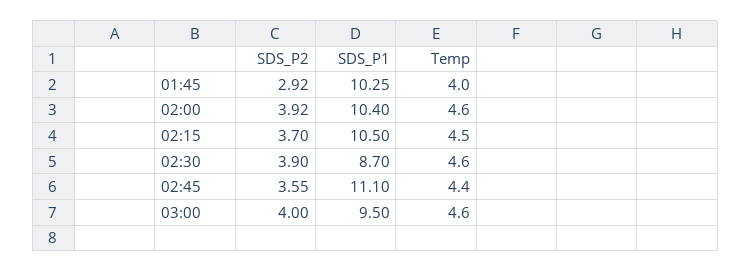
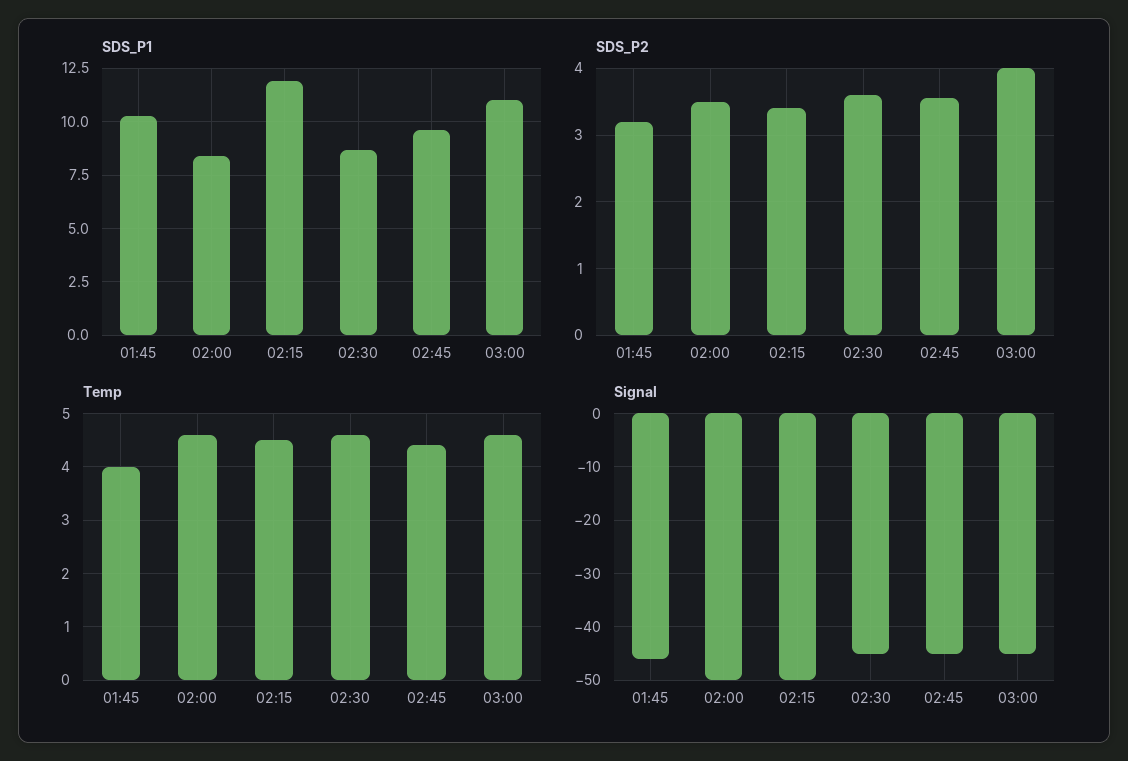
SDS_P2, 01:45: 2.92 -> 3.2
SDS_P2, 02:00: 3.92 -> 3.5
SDS_P1, 02:00: 10.4 -> 8.5
SDS_P2, 02:15: 3.7 -> 3.4
SDS_P1, 02:15: 10.5 -> 12
SDS_P2, 02:30: 3.9 -> 3.6
SDS_P1, 02:45: 11.1 -> 9.5
SDS_P1, 03:00: 9.5 -> 11
Signal, 01:45: none -> -45
Signal, 02:00: none -> -50
Signal, 02:15: none -> -50
Signal, 02:30: none -> -45
Signal, 02:45: none -> -45
Signal, 03:00: none -> -45

